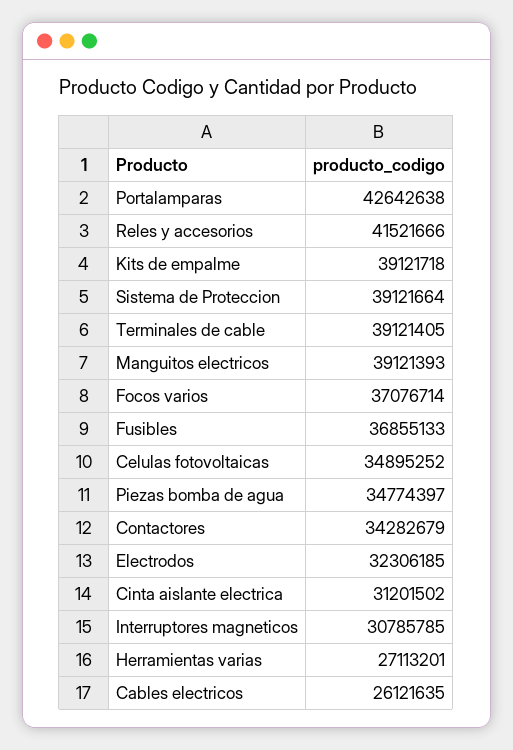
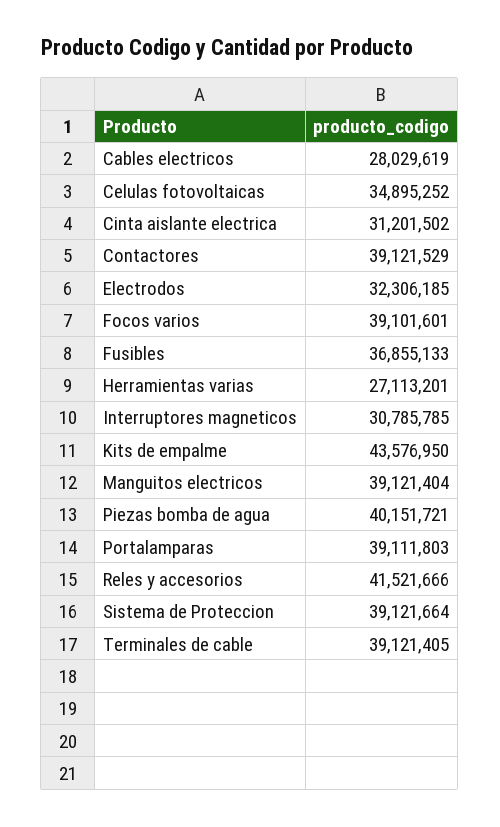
Portalamparas: 42642638 -> 39111803
Kits de empalme: 39121718 -> 43576950
Manguitos electricos: 39121393 -> 39121404
Focos varios: 37076714 -> 39101601
Piezas bomba de agua: 34774397 -> 40151721
Contactores: 34282679 -> 39121529
Cables electricos: 26121635 -> 28029619

